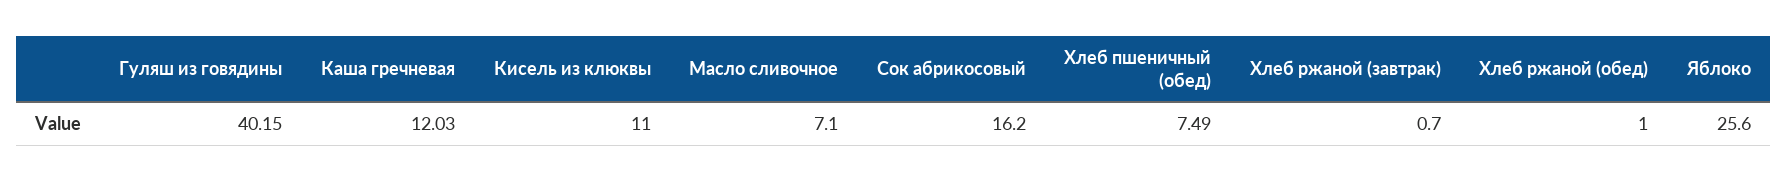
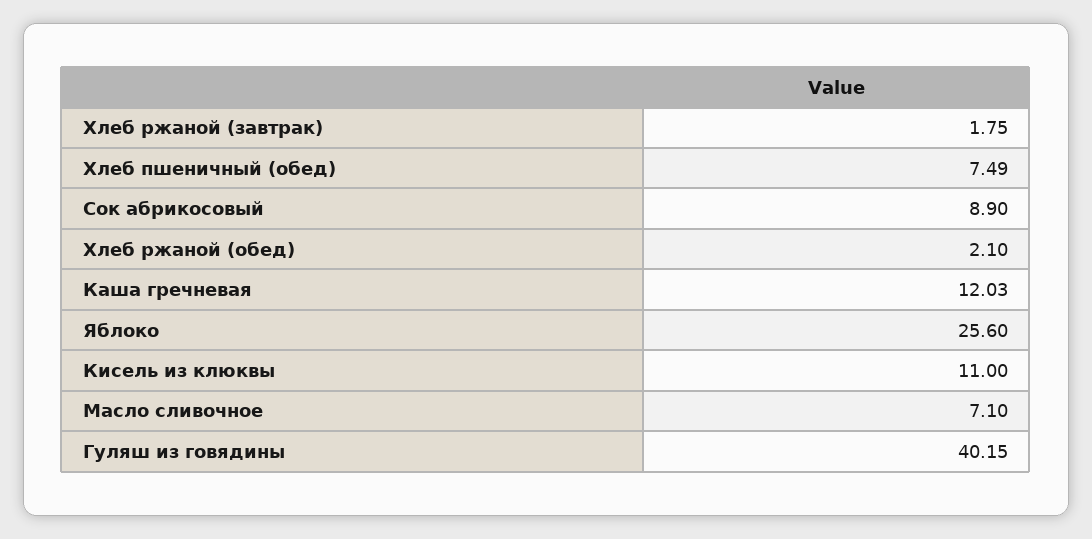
Сок абрикосовый: 16.2 -> 8.9
Хлеб ржаной (завтрак): 0.7 -> 1.75
Хлеб ржаной (обед): 1 -> 2.1

